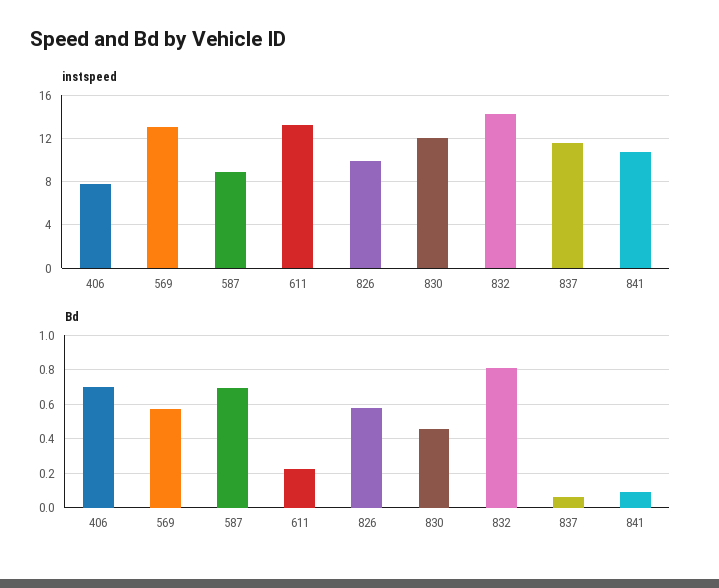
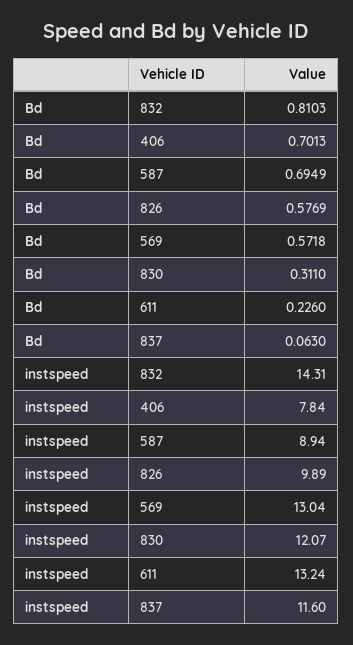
instspeed, 841: 11 -> none
Bd, 830: 0.45 -> 0.311
Bd, 841: 0.1 -> none

